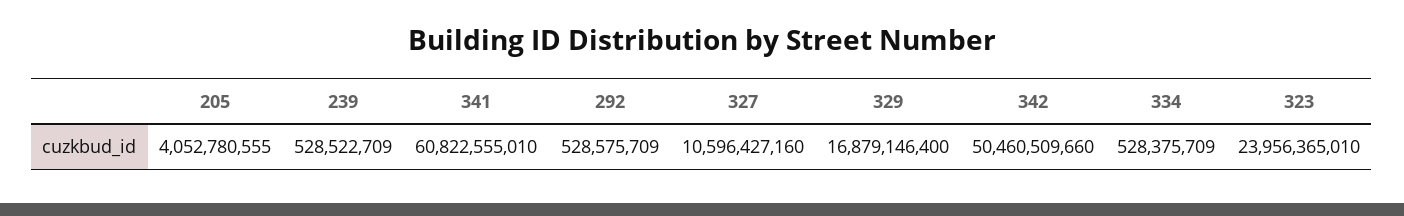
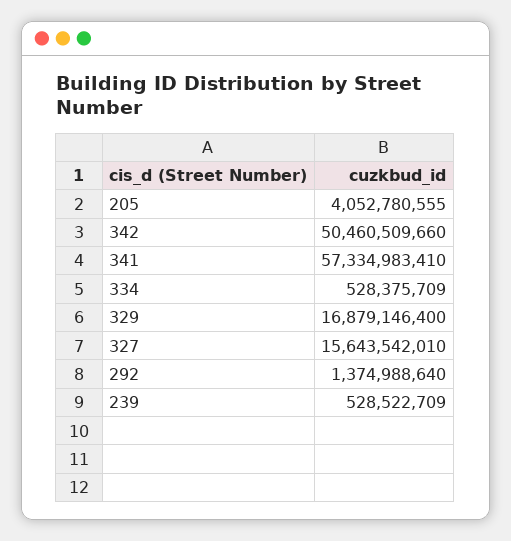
341: 60822555010 -> 57334983410
292: 528575709 -> 1374988640
327: 10596427160 -> 15643542010
323: 23956365010 -> none

